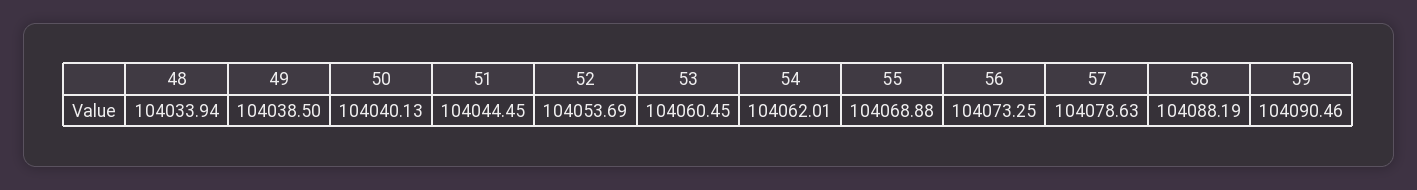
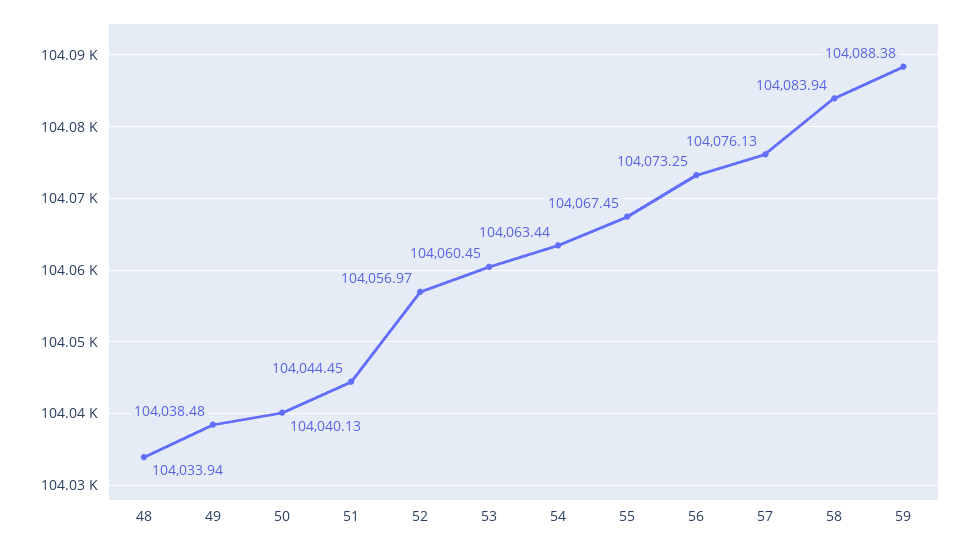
49: 104038.5 -> 104038.48
52: 104053.69 -> 104056.97
54: 104062.01 -> 104063.44
55: 104068.88 -> 104067.45
57: 104078.63 -> 104076.13
58: 104088.19 -> 104083.94
59: 104090.46 -> 104088.38

